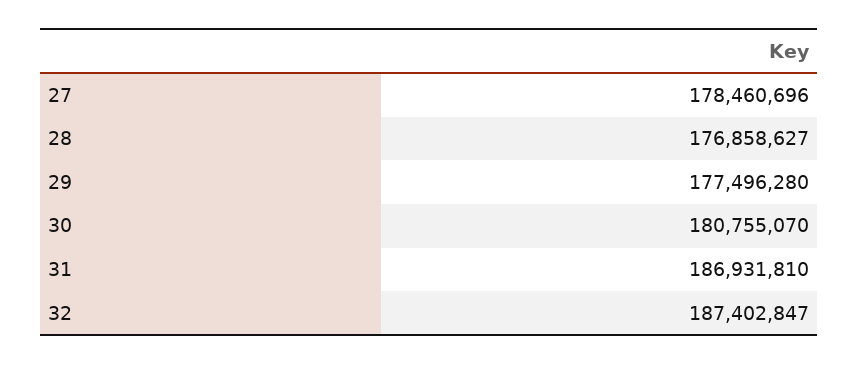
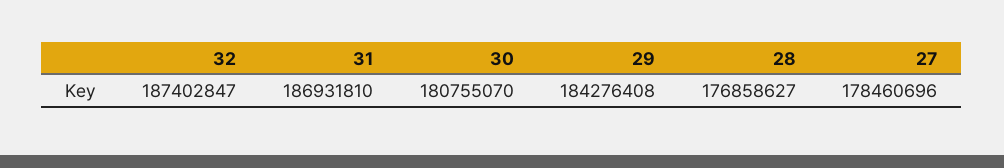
29: 177496280 -> 184276408

